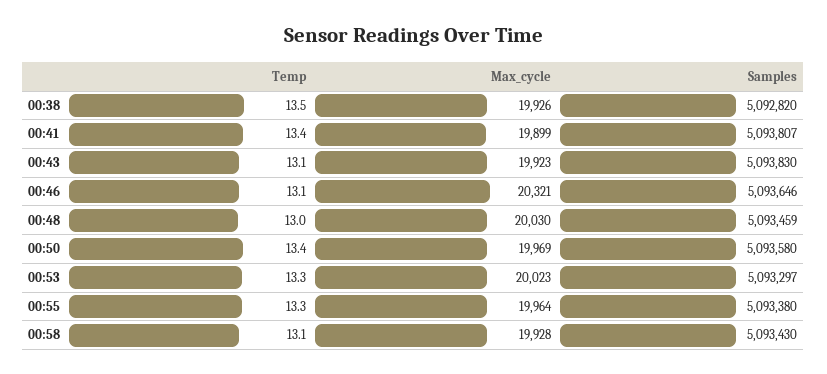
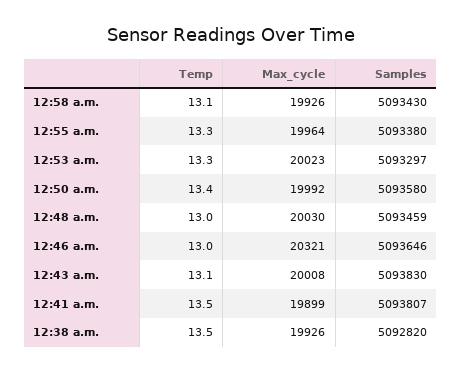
Temp, 00:41: 13.4 -> 13.5
Max_cycle, 00:43: 19923 -> 20008
Temp, 00:46: 13.1 -> 13
Max_cycle, 00:50: 19969 -> 19992
Max_cycle, 00:58: 19928 -> 19926

